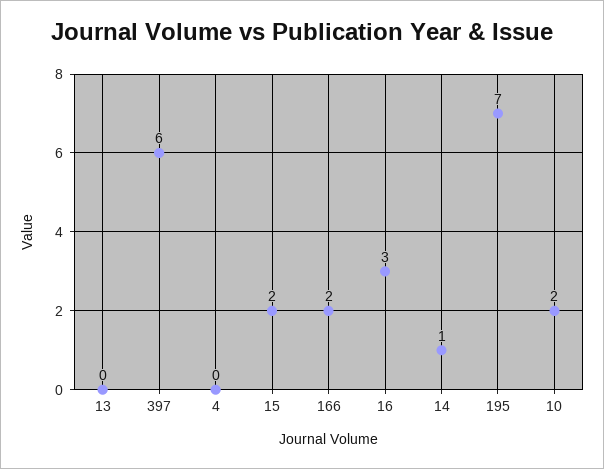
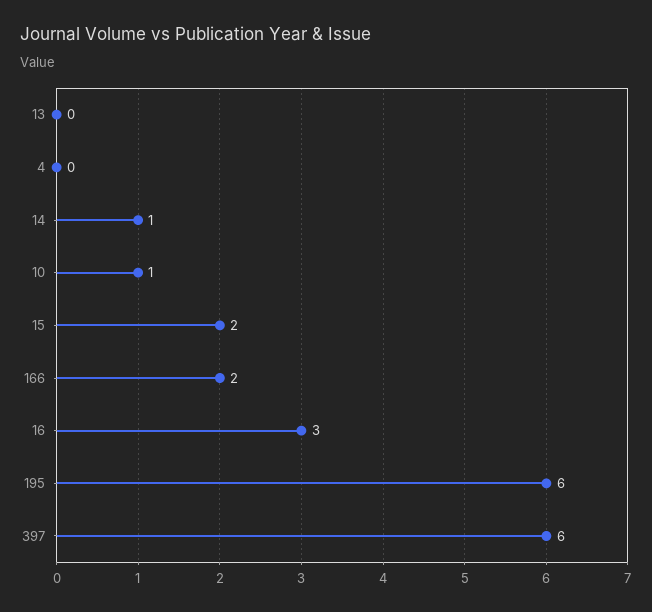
195: 7 -> 6
10: 2 -> 1

